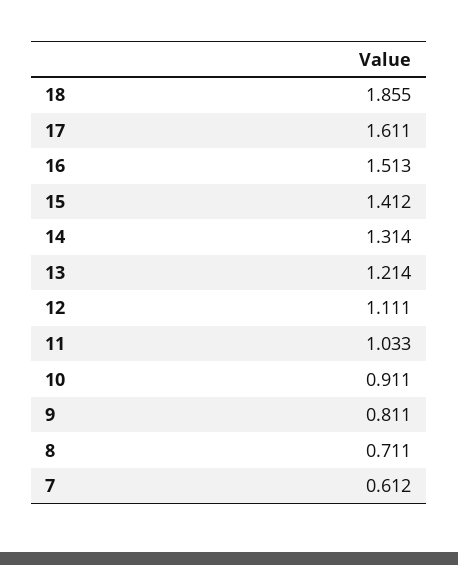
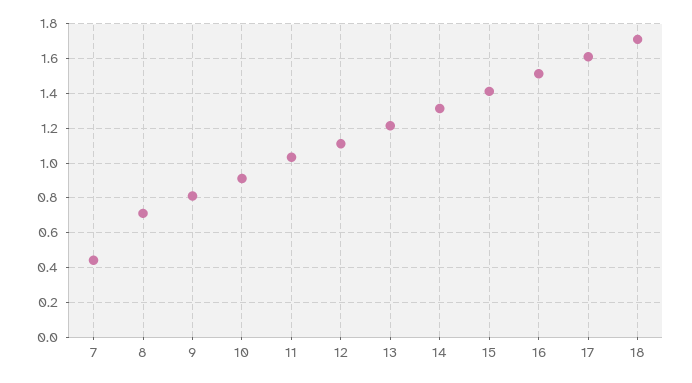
18: 1.855 -> 1.7
7: 0.612 -> 0.45

